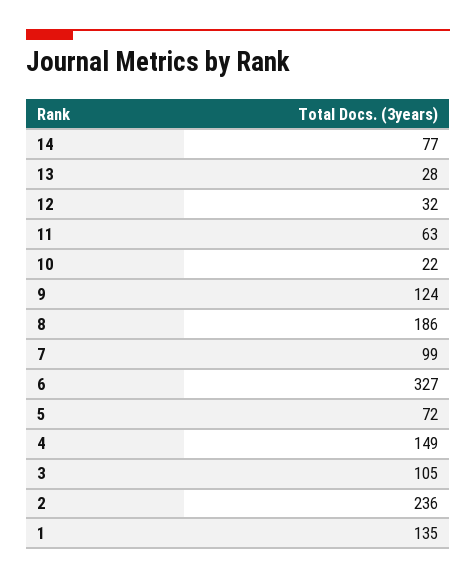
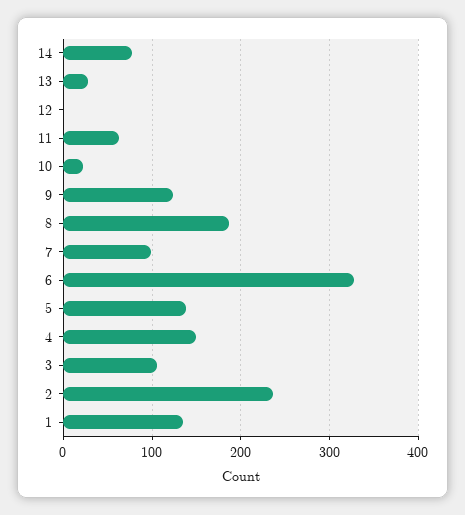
12: 32 -> 0
5: 72 -> 140

